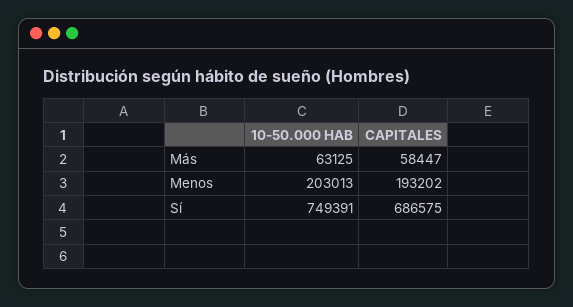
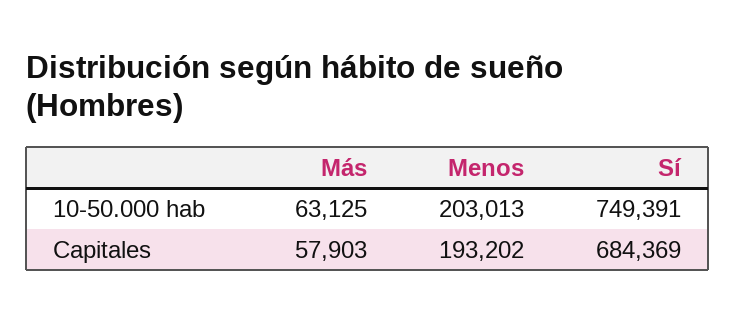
CAPITALES, Más: 58447 -> 57903
CAPITALES, Sí: 686575 -> 684369

